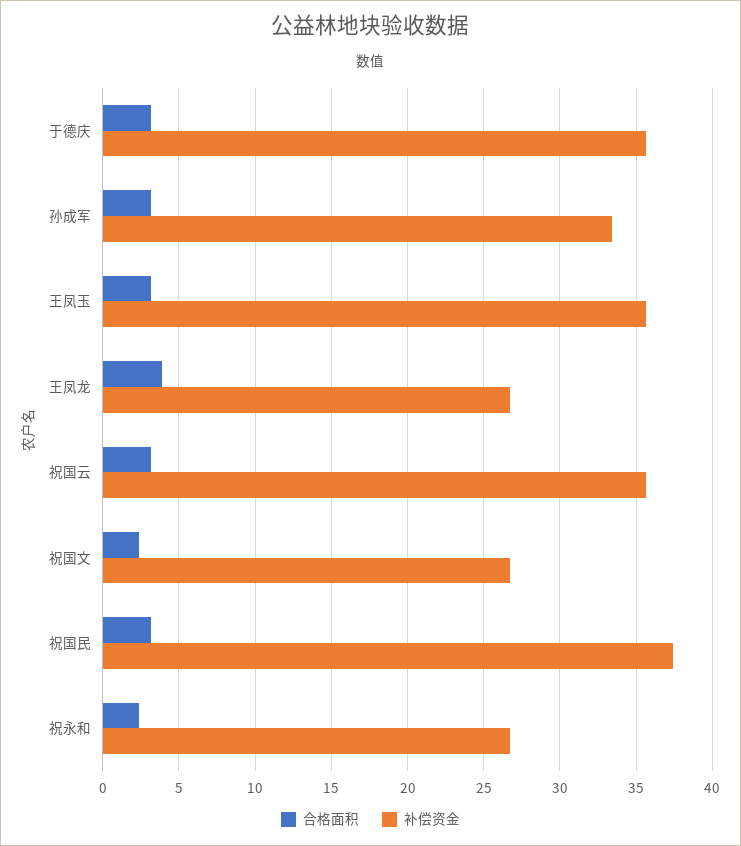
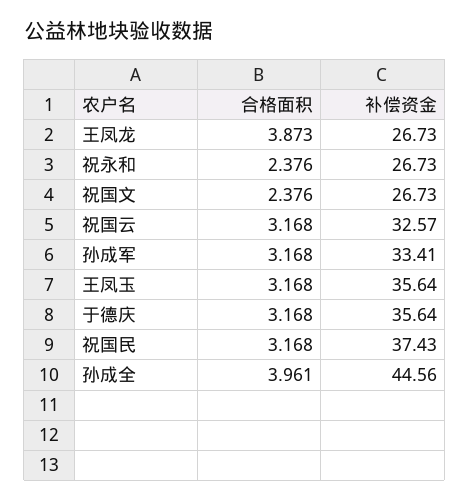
补偿资金, 祝国云: 35.5 -> 32.57
合格面积, 孙成全: none -> 3.961
补偿资金, 孙成全: none -> 44.56

